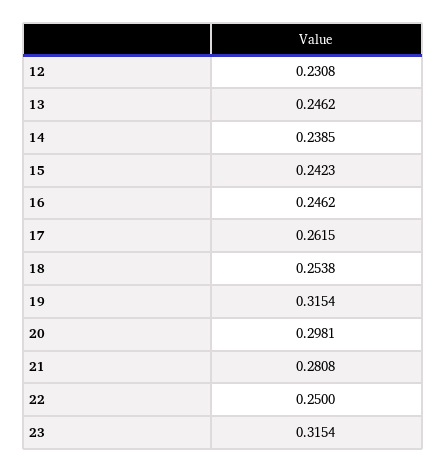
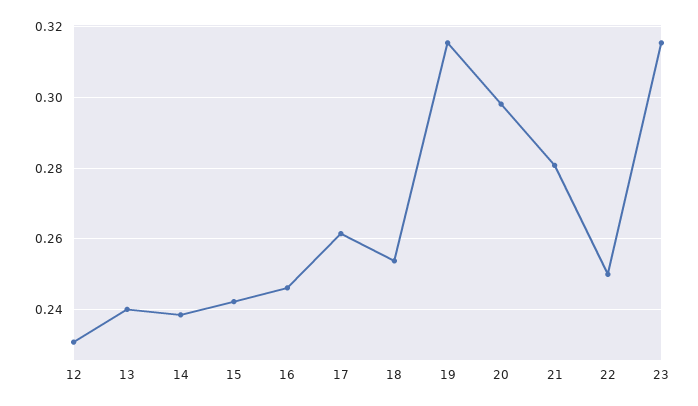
13: 0.2462 -> 0.24

